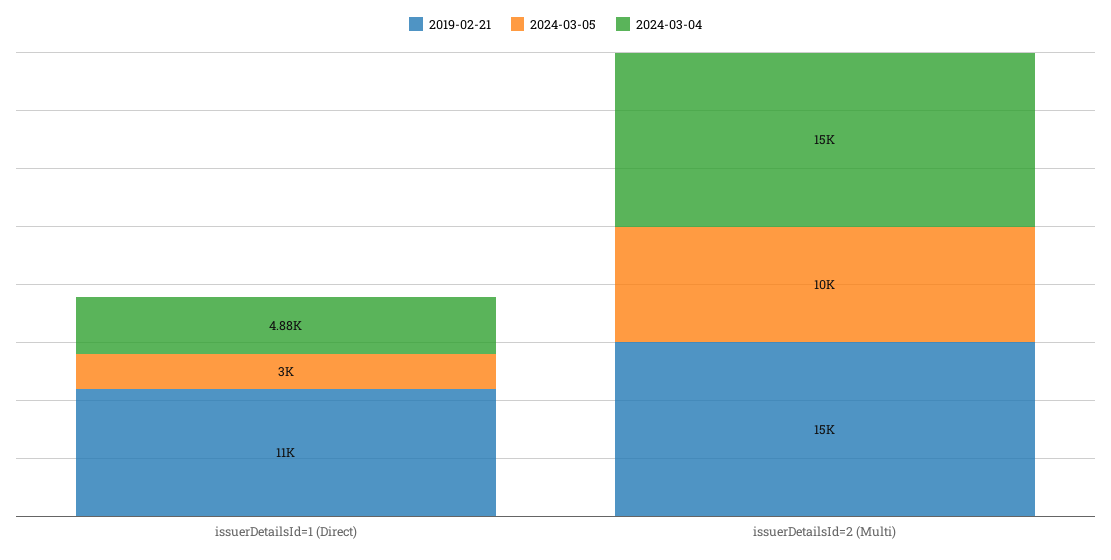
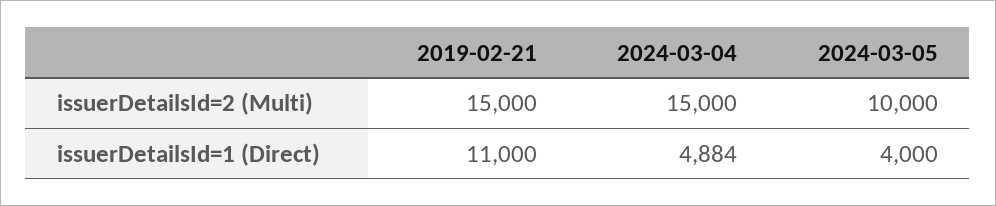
2024-03-05, issuerDetailsId=1 (Direct): 3000 -> 4000

